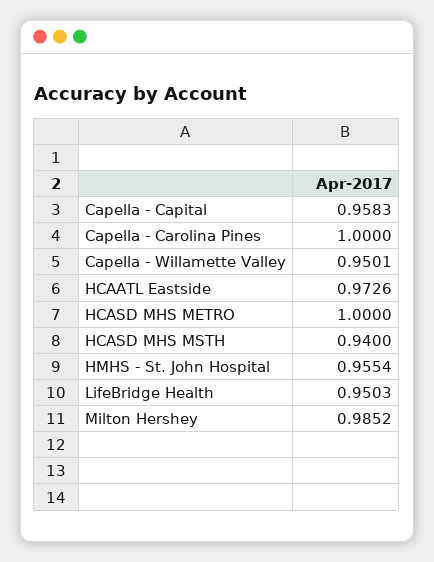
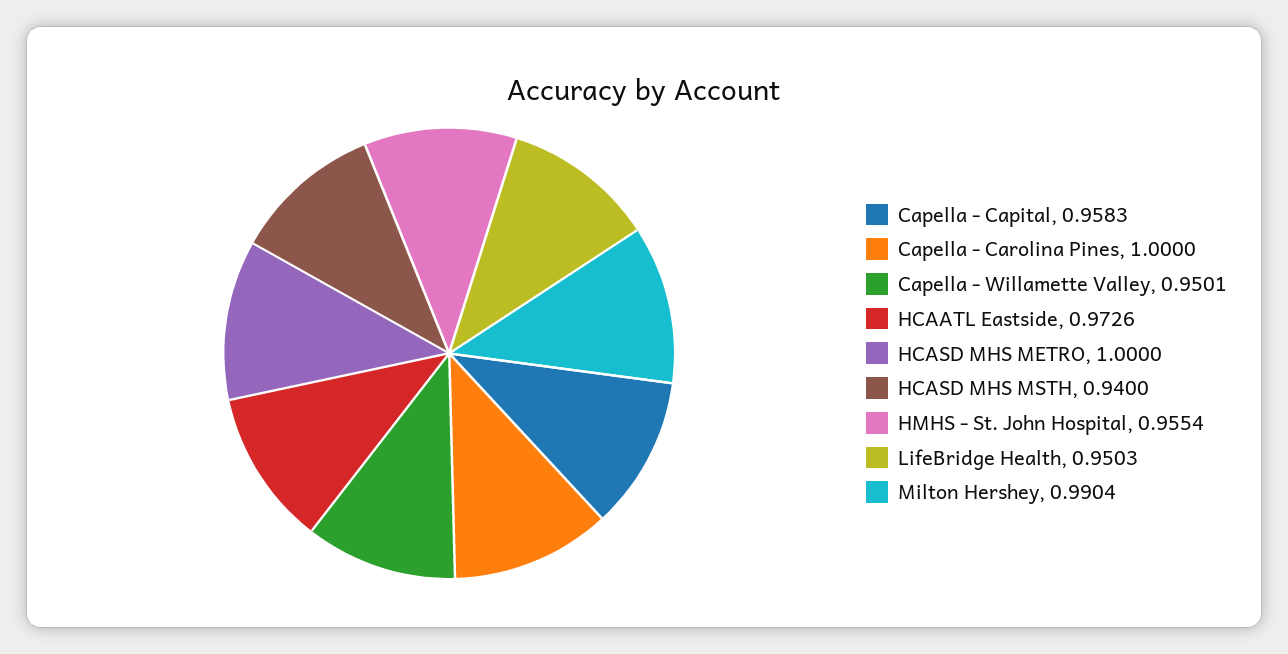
Milton Hershey: 0.9852 -> 0.9904

